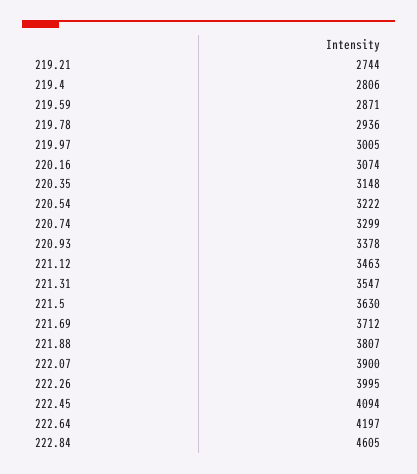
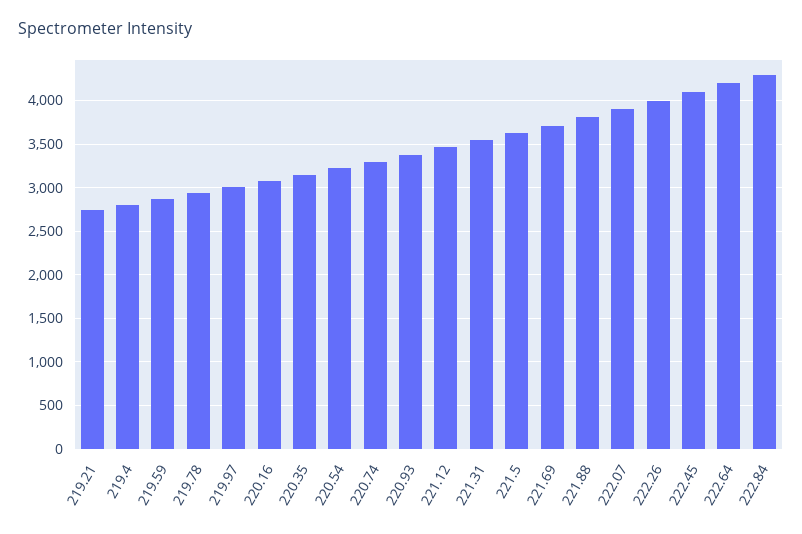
222.84: 4605 -> 4300

